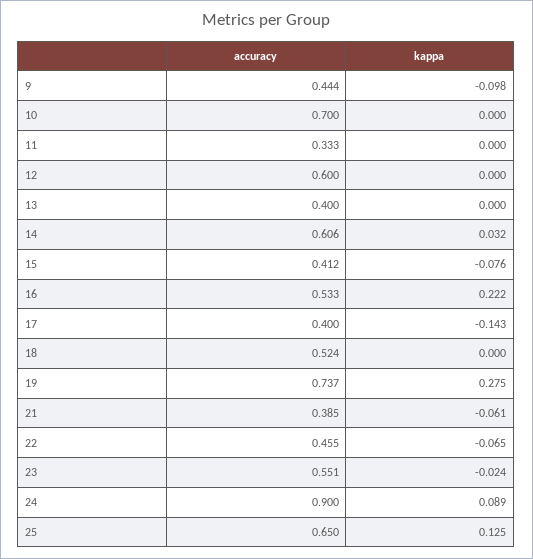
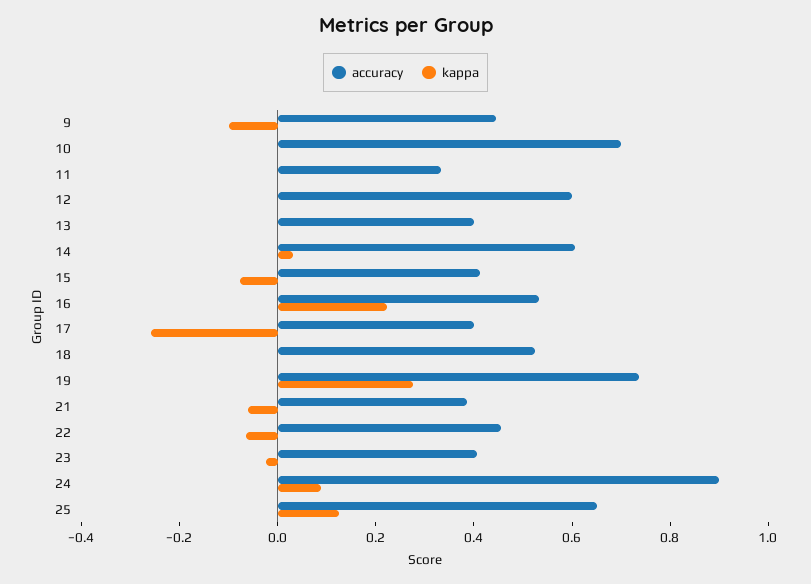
kappa, 17: -0.143 -> -0.25
accuracy, 23: 0.551 -> 0.4

